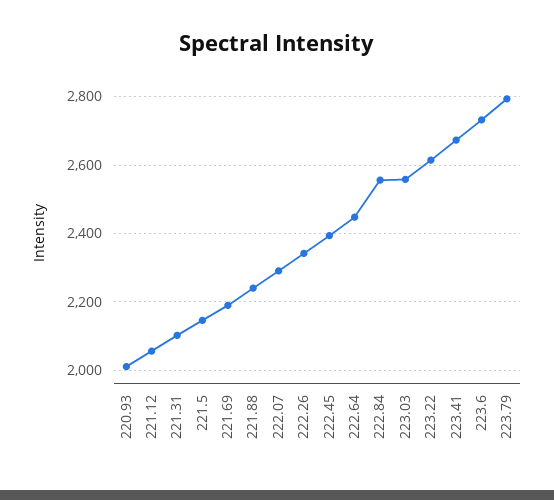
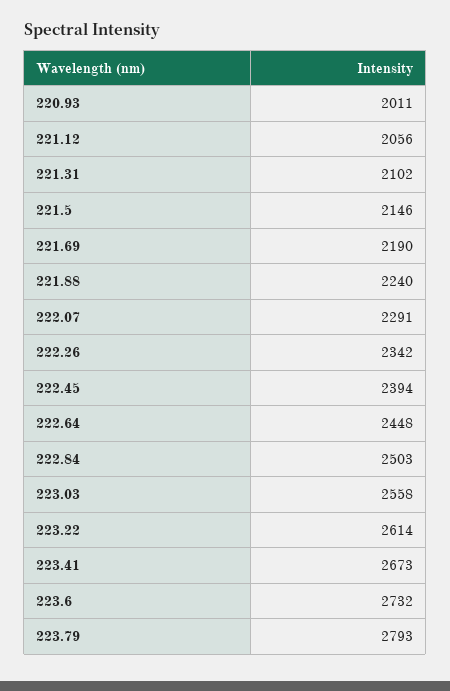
222.84: 2560 -> 2503

